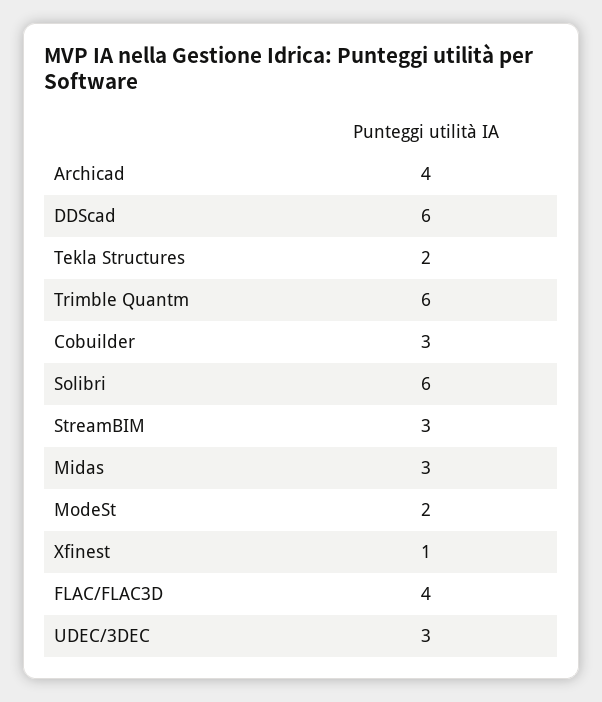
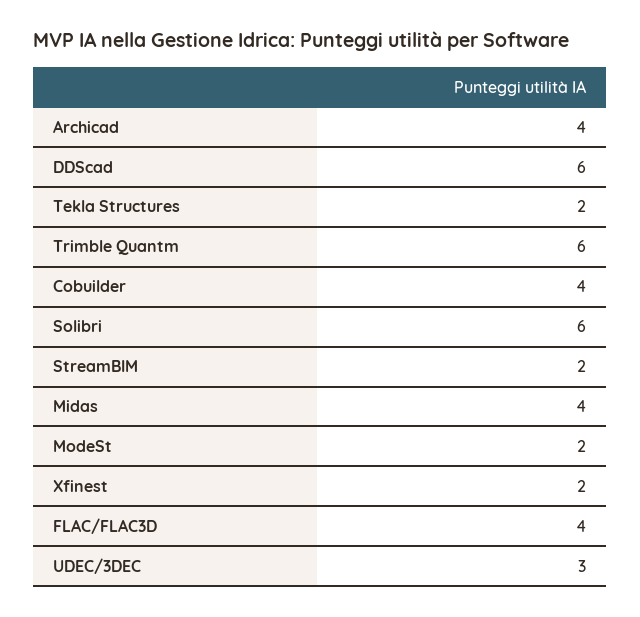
Cobuilder: 3 -> 4
StreamBIM: 3 -> 2
Midas: 3 -> 4
Xfinest: 1 -> 2

